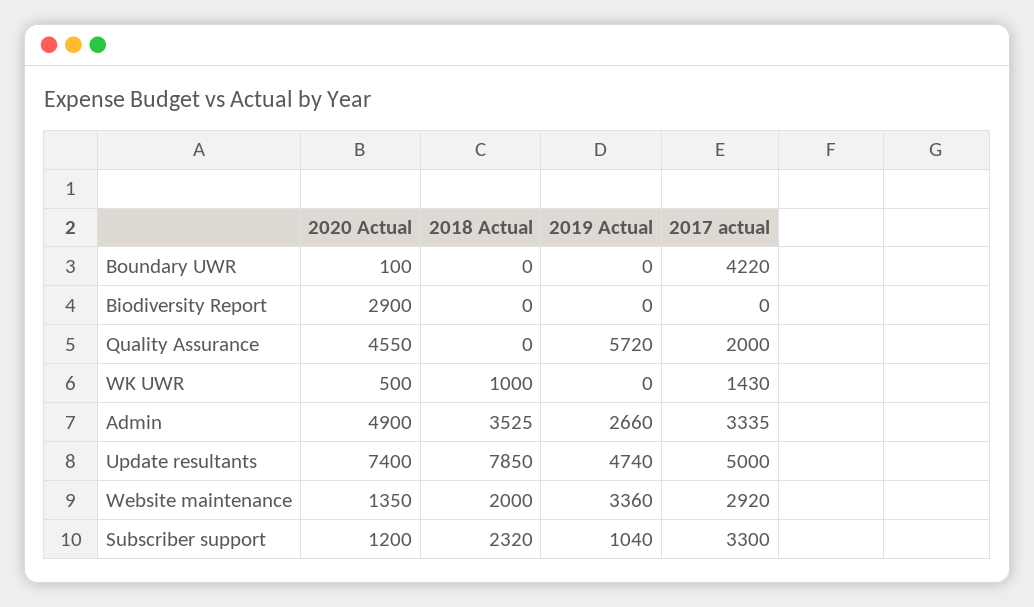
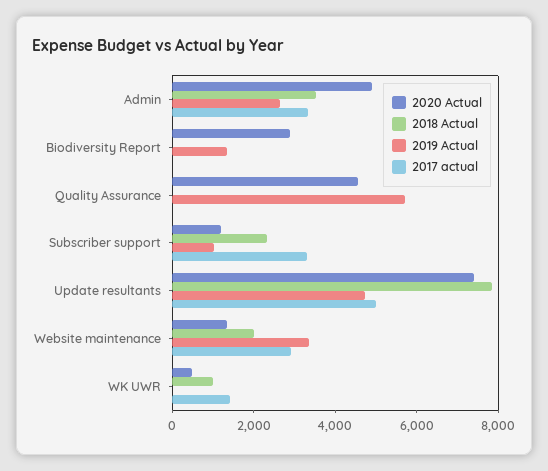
2020 Actual, Boundary UWR: 100 -> none
2018 Actual, Boundary UWR: 0 -> none
2019 Actual, Boundary UWR: 0 -> none
2017 actual, Boundary UWR: 4220 -> none
2019 Actual, Biodiversity Report: 0 -> 1500
2017 actual, Quality Assurance: 2000 -> 0

